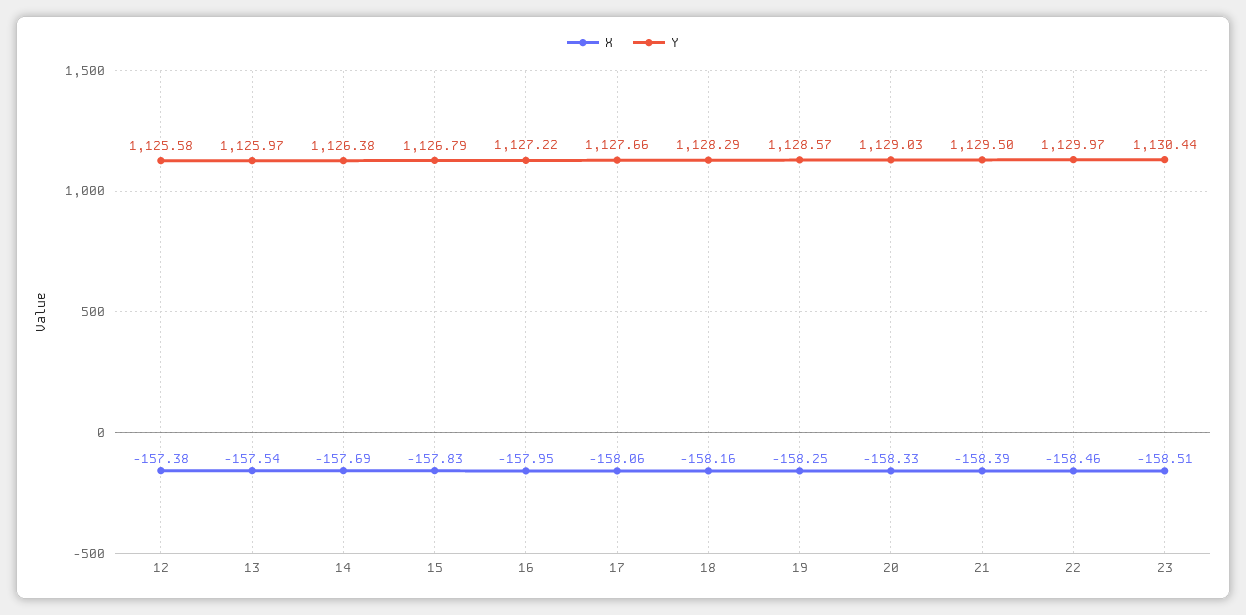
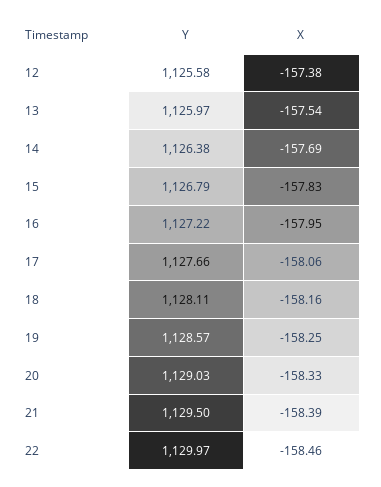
Y, 18: 1128.29 -> 1128.11
X, 23: -158.51 -> none
Y, 23: 1130.44 -> none

